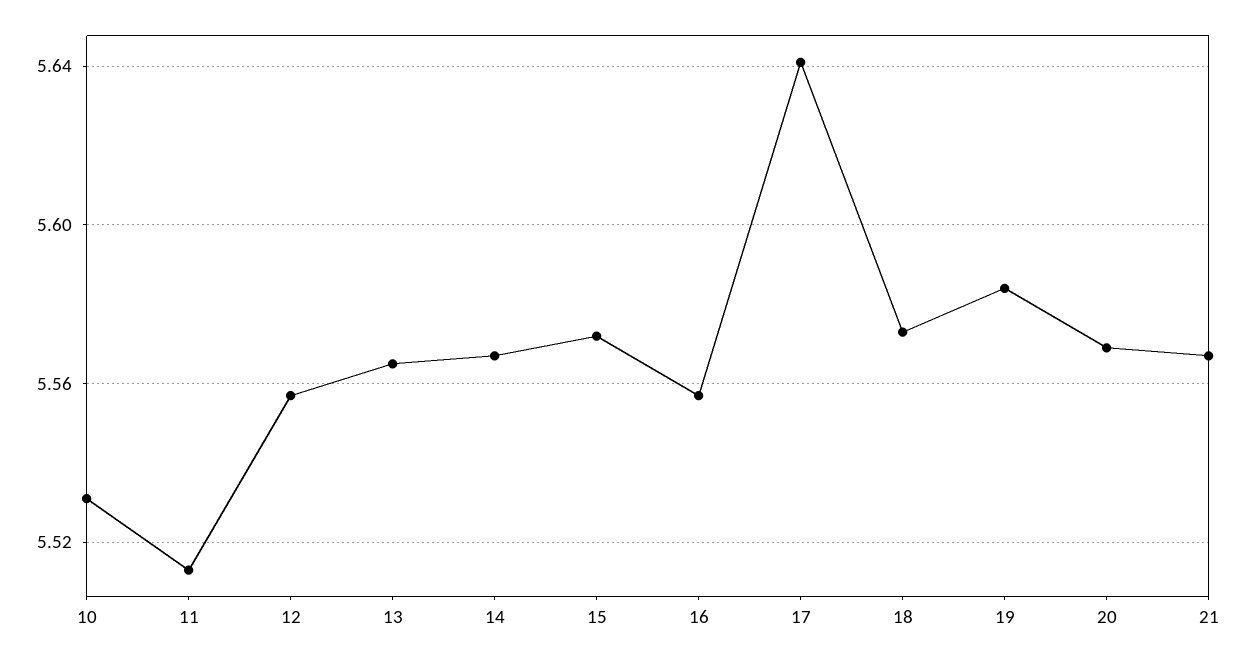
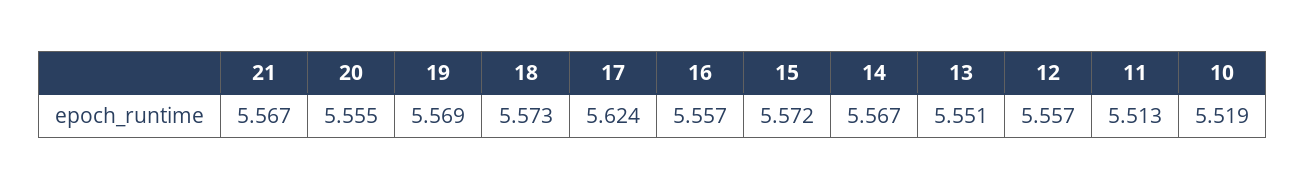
10: 5.53 -> 5.519
13: 5.565 -> 5.551
17: 5.64 -> 5.624
19: 5.585 -> 5.569
20: 5.57 -> 5.555

